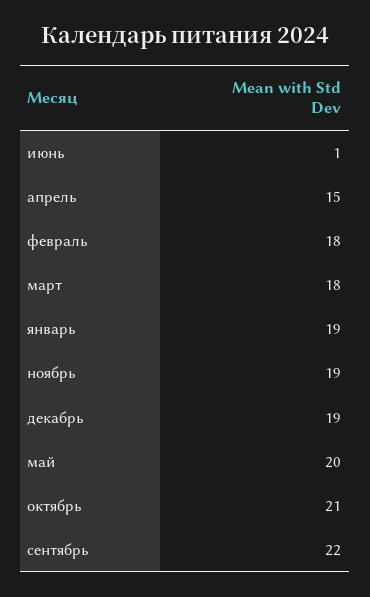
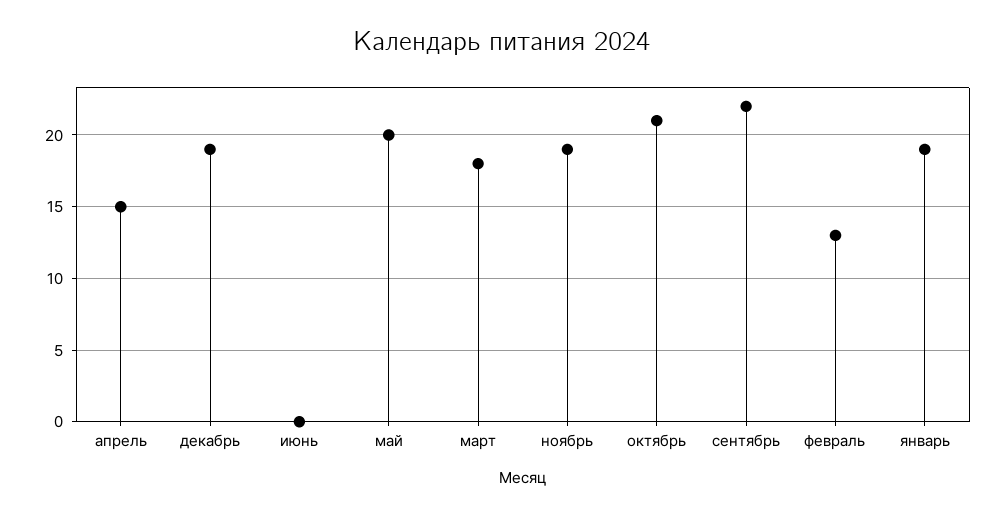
июнь: 1 -> 0
февраль: 18 -> 13

